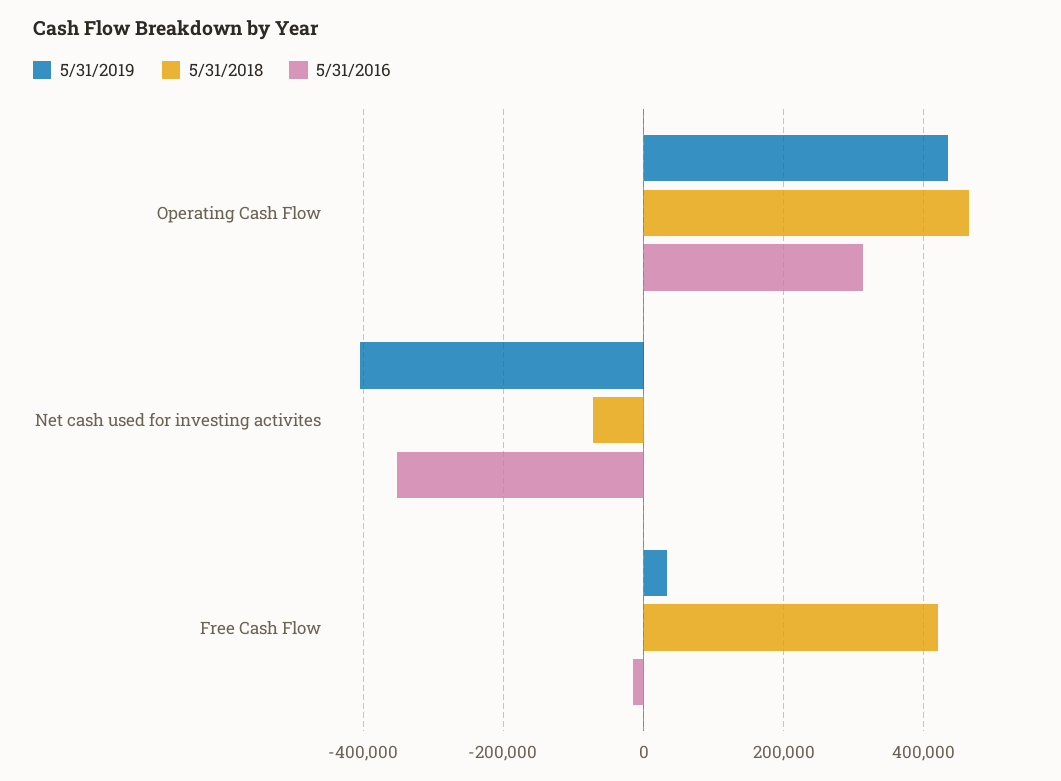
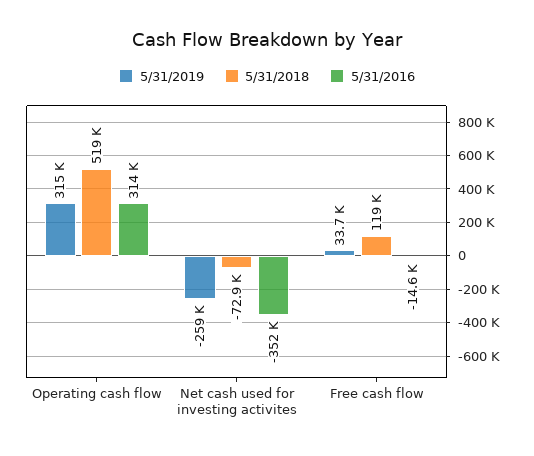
5/31/2019, Operating Cash Flow: 440000 -> 315000
5/31/2018, Operating Cash Flow: 460000 -> 519000
5/31/2019, Net cash used for investing activites: -400000 -> -259000
5/31/2018, Free Cash Flow: 420000 -> 119000

